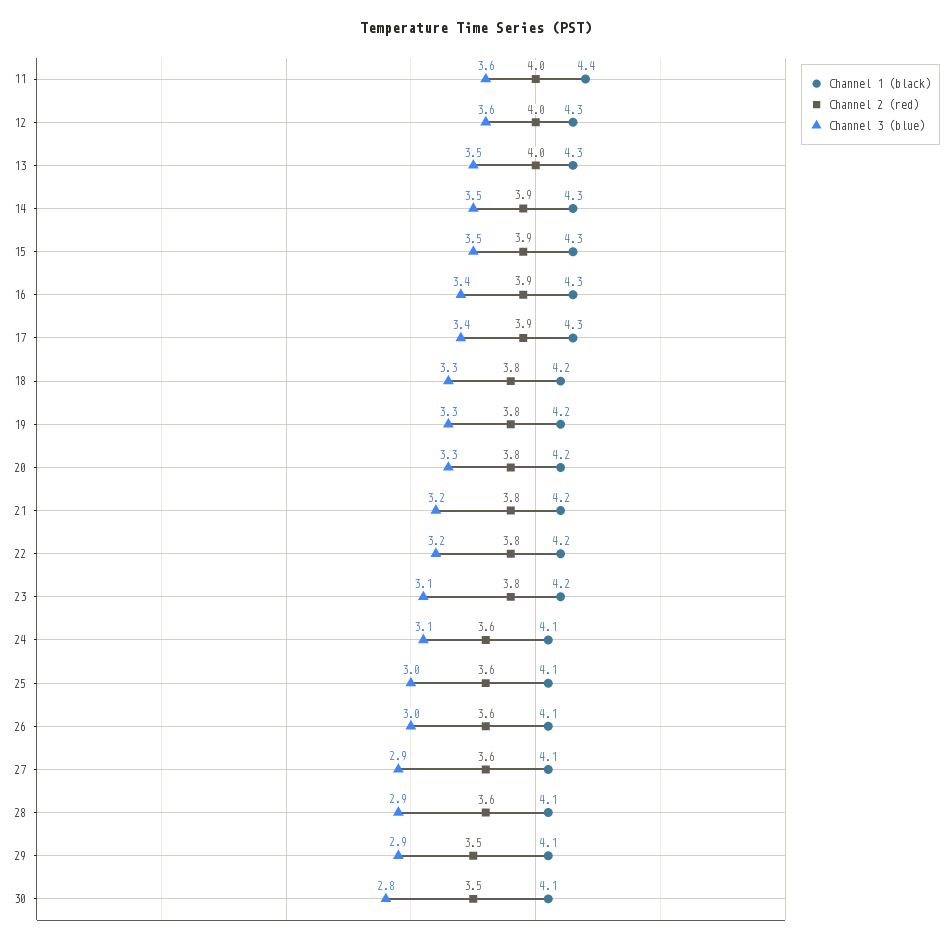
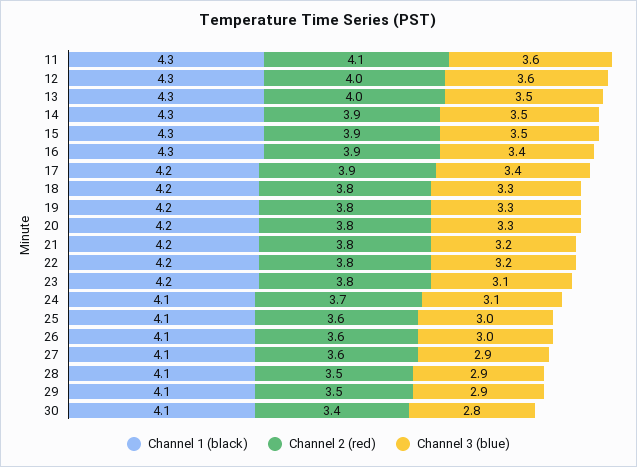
Channel 1 (black), 11: 4.4 -> 4.3
Channel 2 (red), 11: 4 -> 4.1
Channel 1 (black), 17: 4.3 -> 4.2
Channel 2 (red), 24: 3.6 -> 3.7
Channel 2 (red), 28: 3.6 -> 3.5
Channel 2 (red), 30: 3.5 -> 3.4

